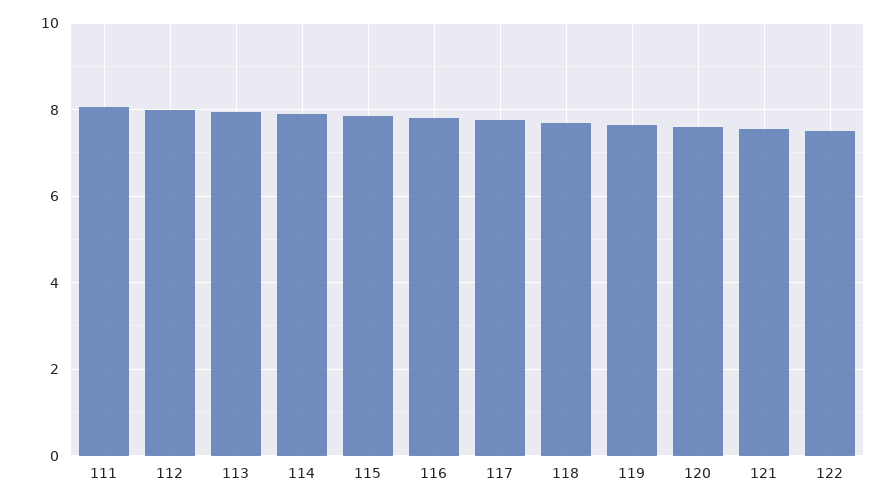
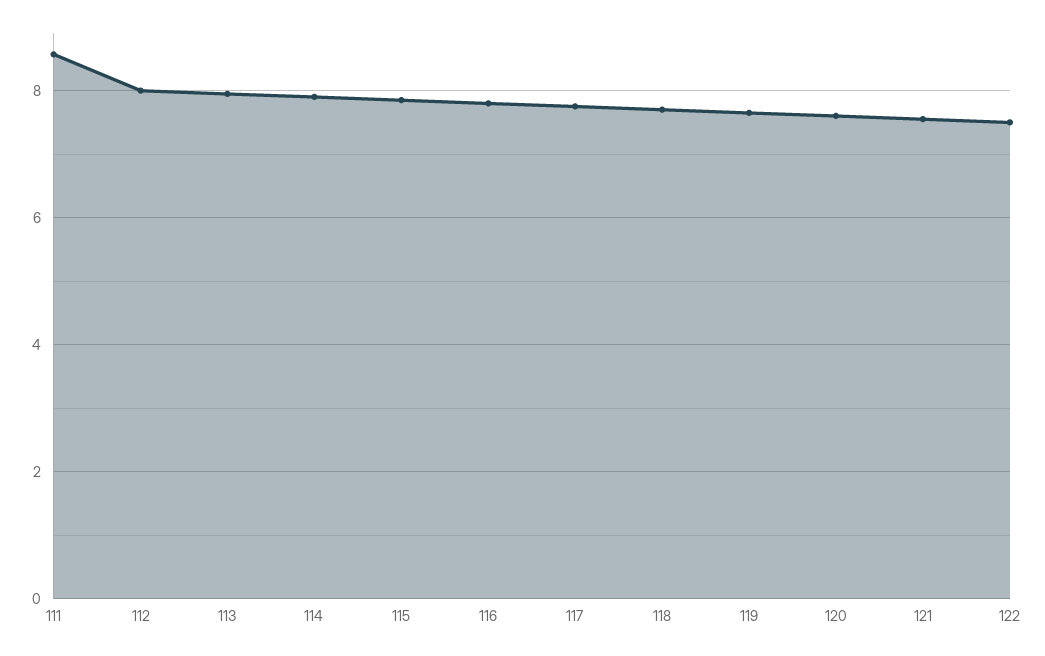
111: 8 -> 8.6

